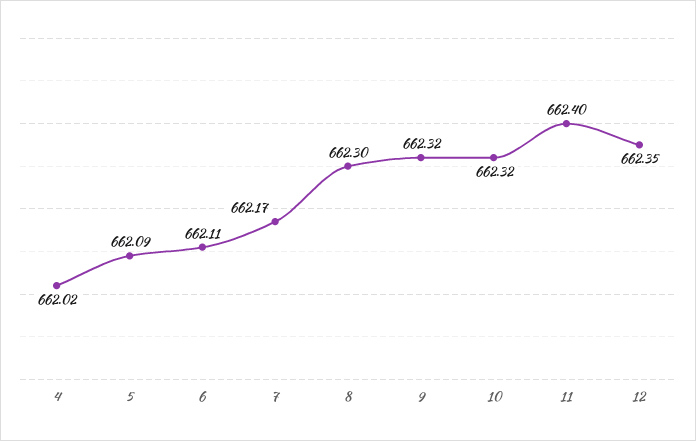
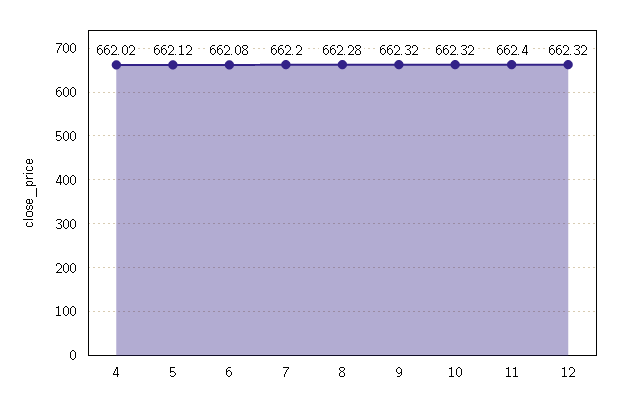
5: 662.09 -> 662.12
6: 662.11 -> 662.08
7: 662.17 -> 662.2
8: 662.3 -> 662.28
12: 662.35 -> 662.32

